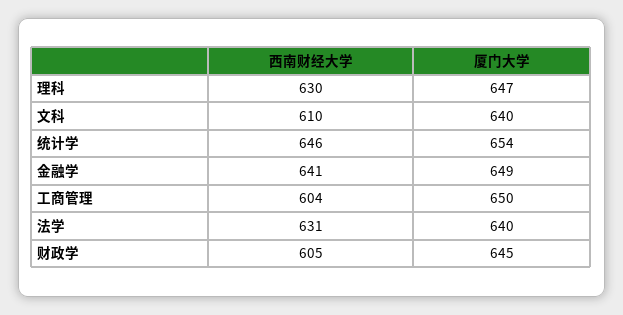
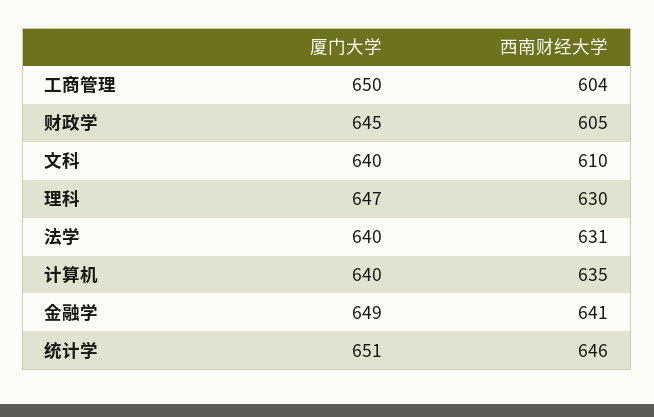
厦门大学, 统计学: 654 -> 651
厦门大学, 计算机: none -> 640
西南财经大学, 计算机: none -> 635

